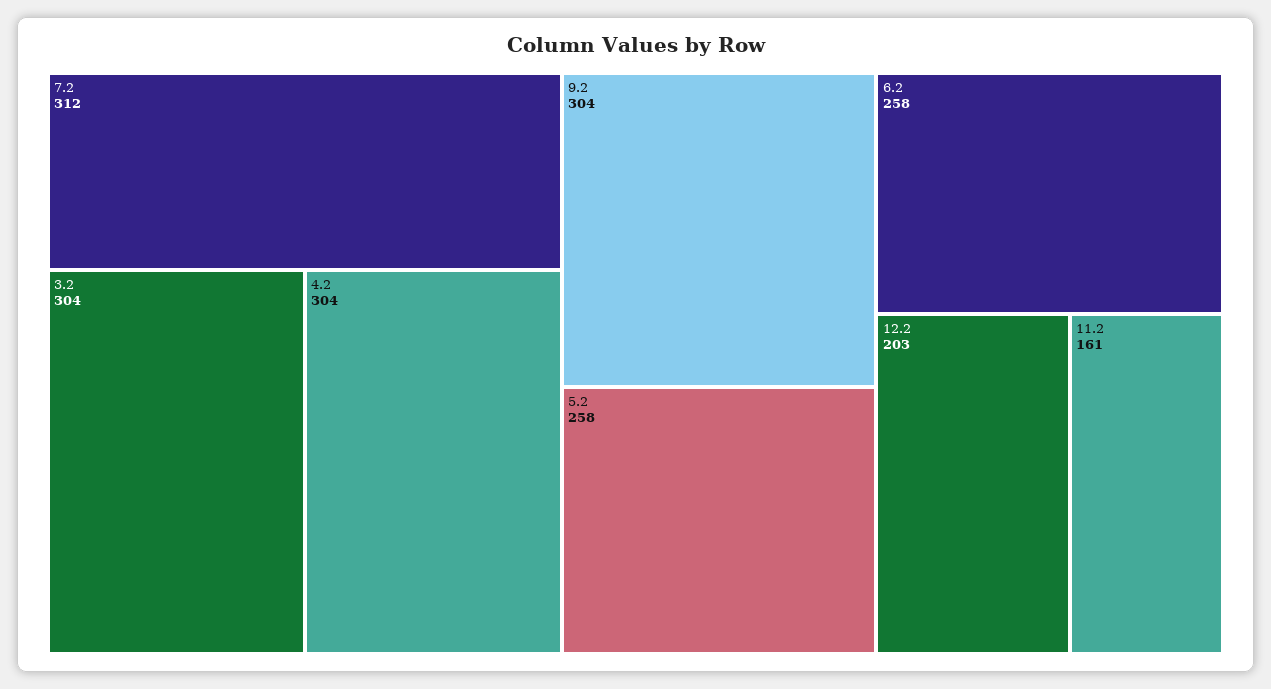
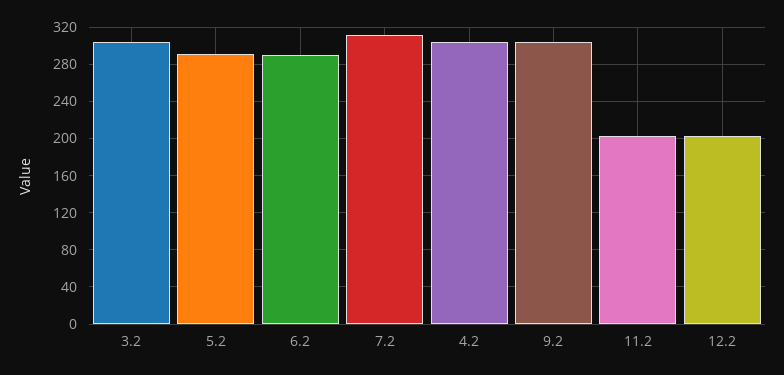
5.2: 258 -> 290
6.2: 258 -> 290
11.2: 161 -> 200

